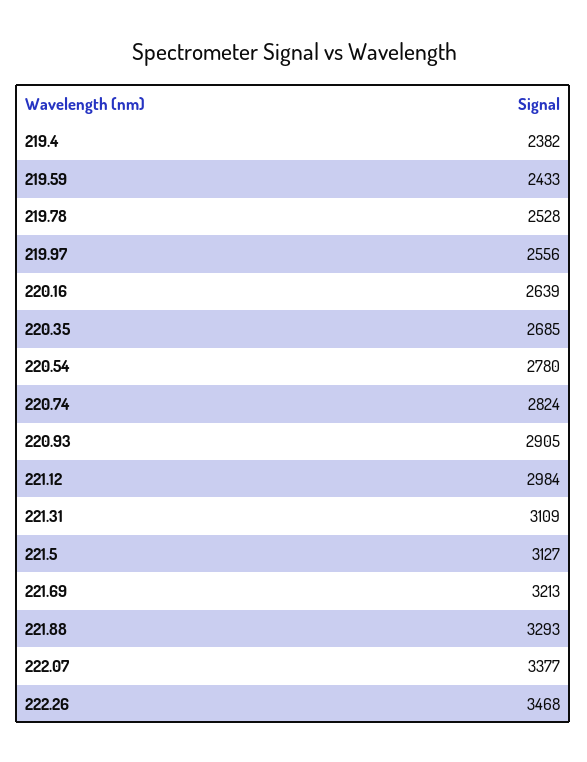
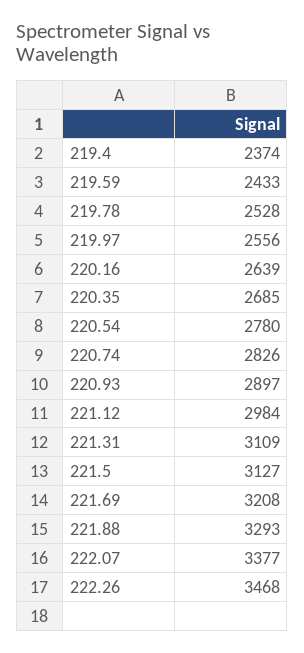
219.4: 2382 -> 2374
220.74: 2824 -> 2826
220.93: 2905 -> 2897
221.69: 3213 -> 3208

